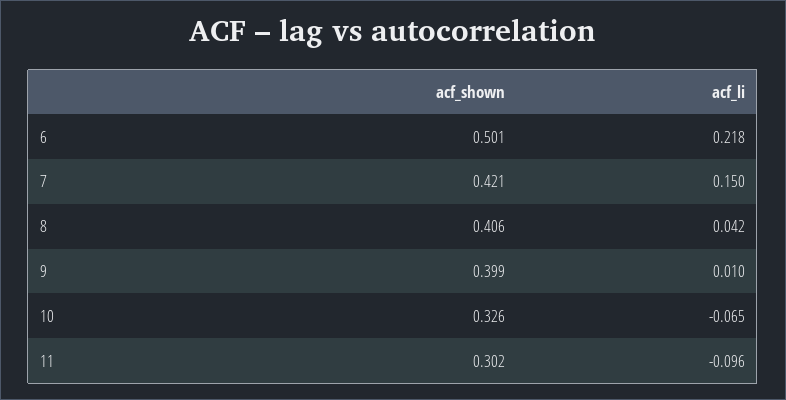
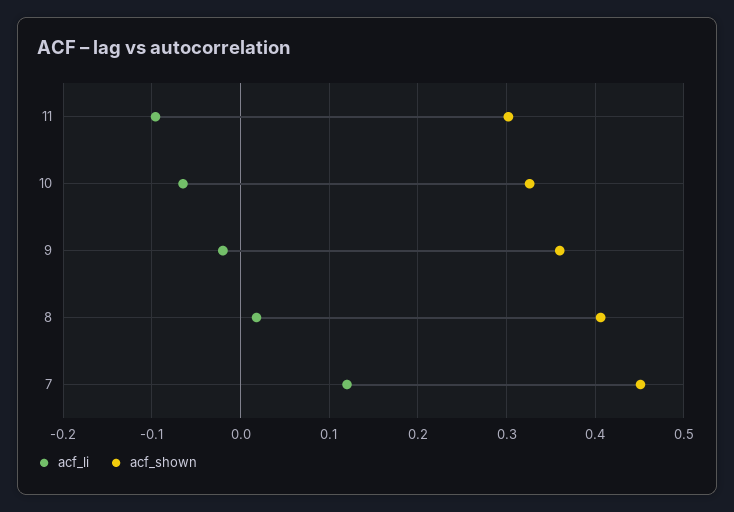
acf_shown, 6: 0.501 -> none
acf_li, 6: 0.218 -> none
acf_shown, 7: 0.421 -> 0.45
acf_li, 7: 0.15 -> 0.12
acf_li, 8: 0.042 -> 0.02
acf_shown, 9: 0.399 -> 0.36
acf_li, 9: 0.01 -> -0.02

